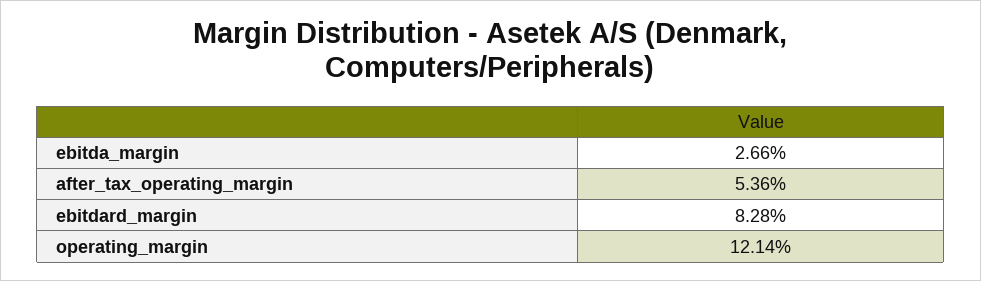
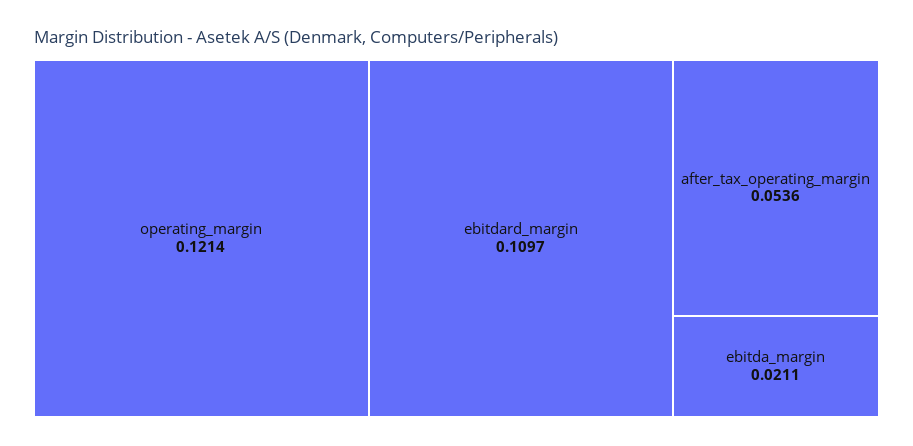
ebitda_margin: 0.0266 -> 0.0211
ebitdard_margin: 0.0828 -> 0.1097

